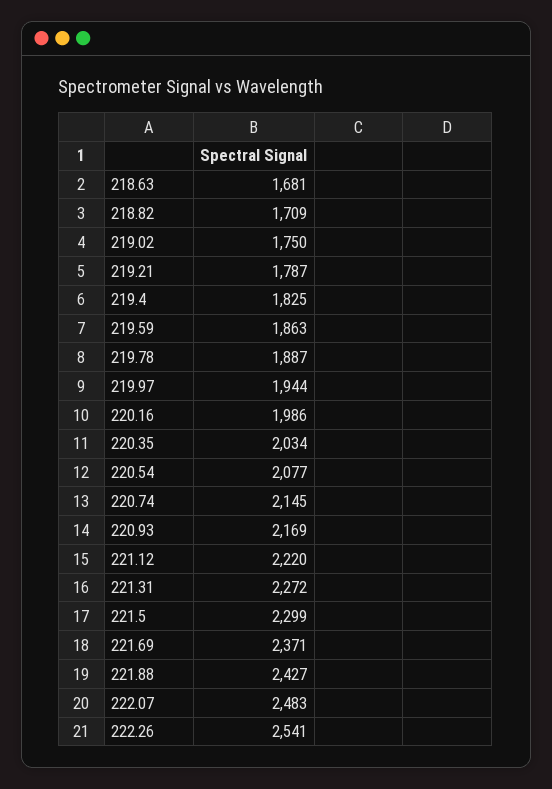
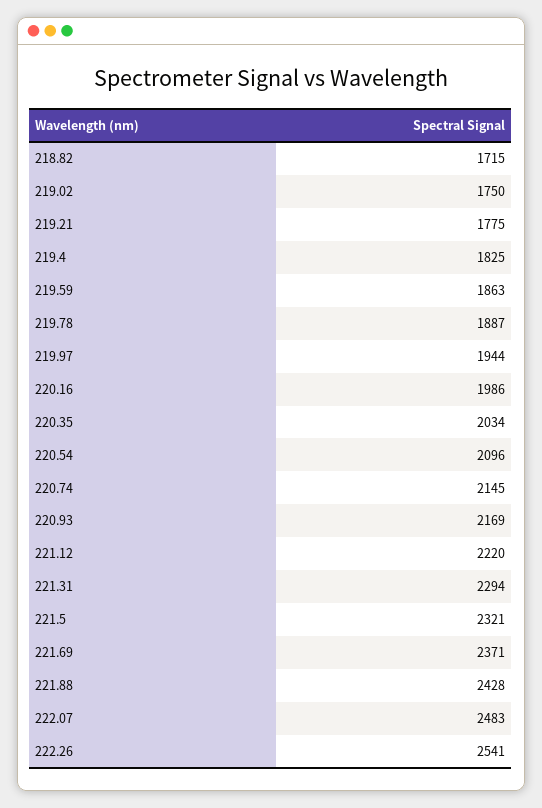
218.63: 1681 -> none
218.82: 1709 -> 1715
219.21: 1787 -> 1775
220.54: 2077 -> 2096
221.31: 2272 -> 2294
221.5: 2299 -> 2321
221.88: 2427 -> 2428

